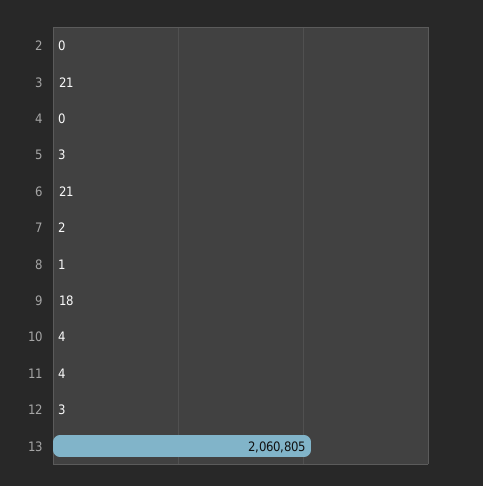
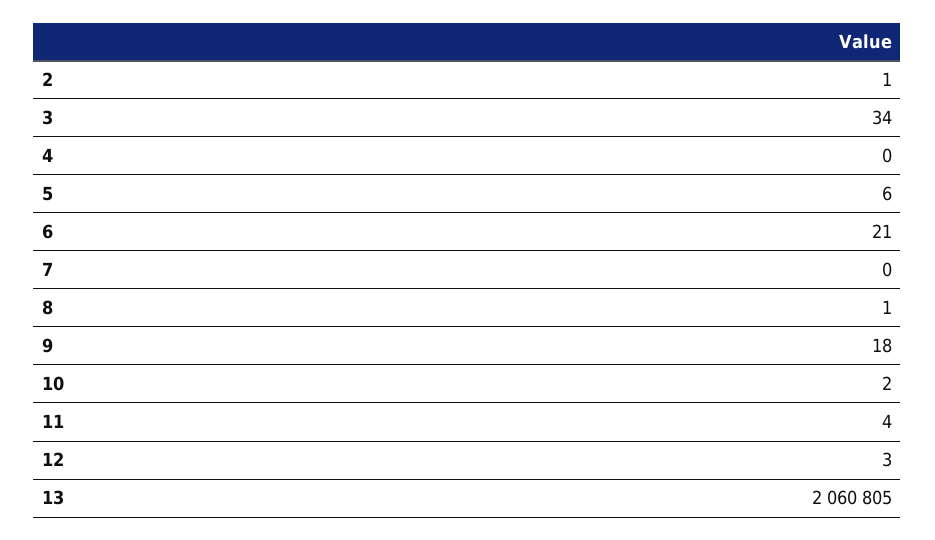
2: 0 -> 1
3: 21 -> 34
5: 3 -> 6
7: 2 -> 0
10: 4 -> 2

